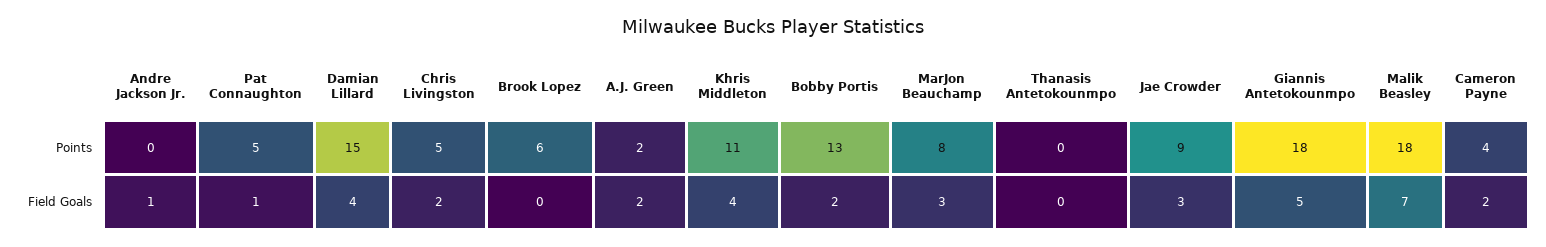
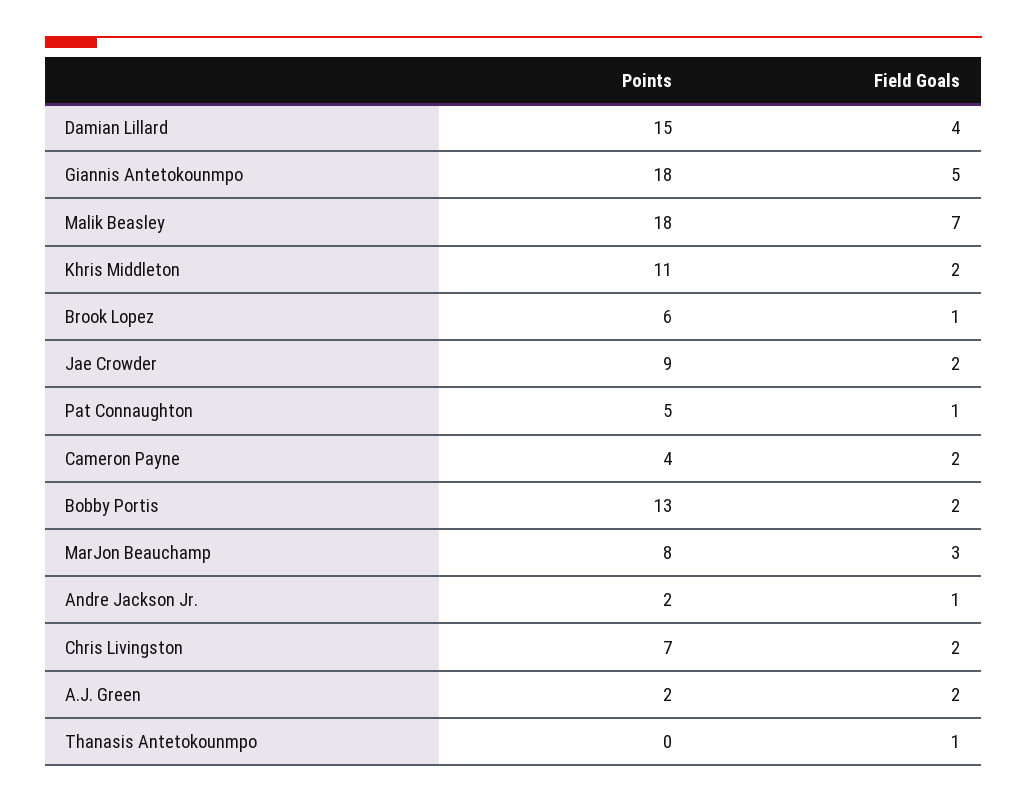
Andre Jackson Jr., Points: 0 -> 2
Chris Livingston, Points: 5 -> 7
Brook Lopez, Field Goals: 0 -> 1
Khris Middleton, Field Goals: 4 -> 2
Thanasis Antetokounmpo, Field Goals: 0 -> 1
Jae Crowder, Field Goals: 3 -> 2

